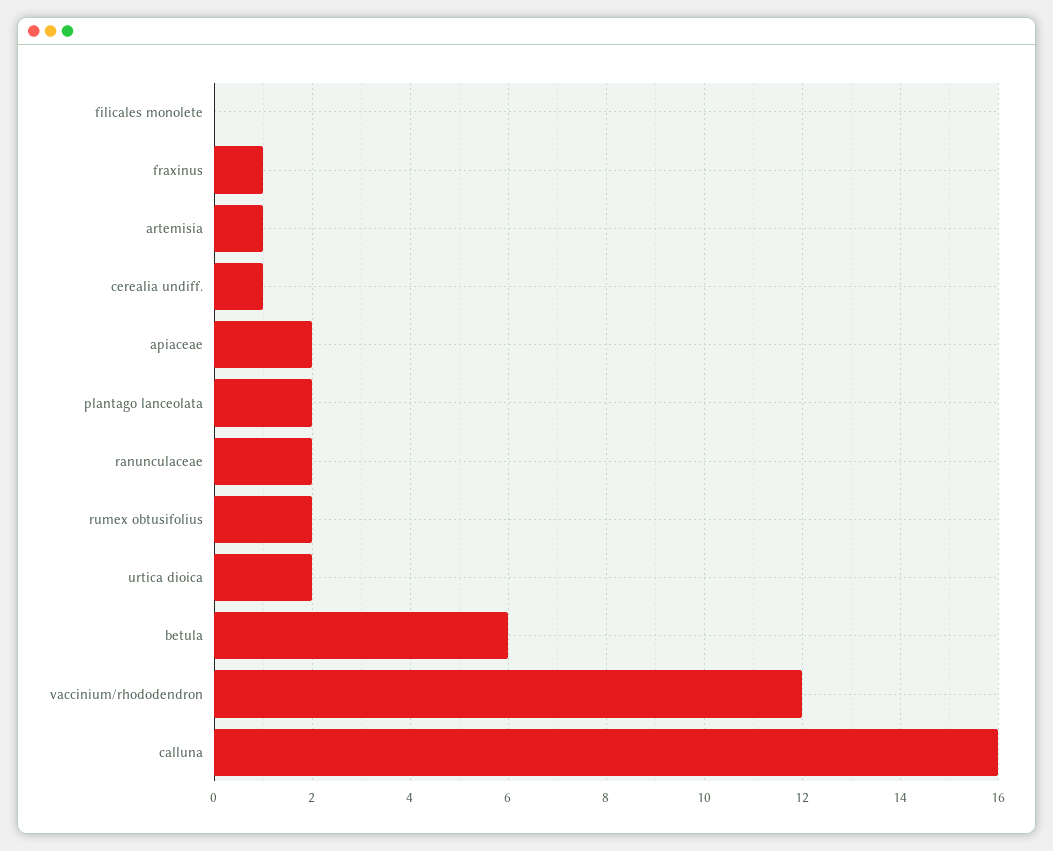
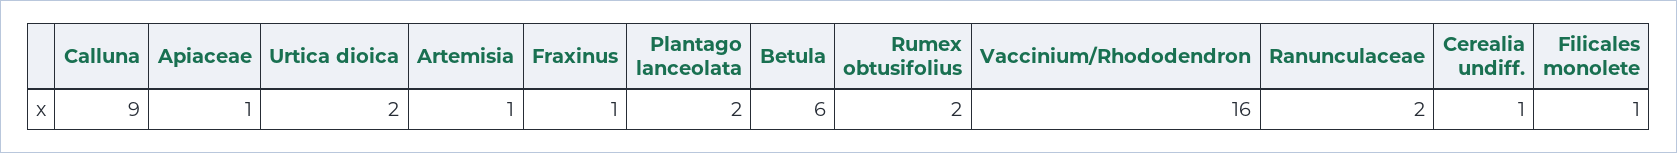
filicales monolete: 0 -> 1
apiaceae: 2 -> 1
vaccinium/rhododendron: 12 -> 16
calluna: 16 -> 9

